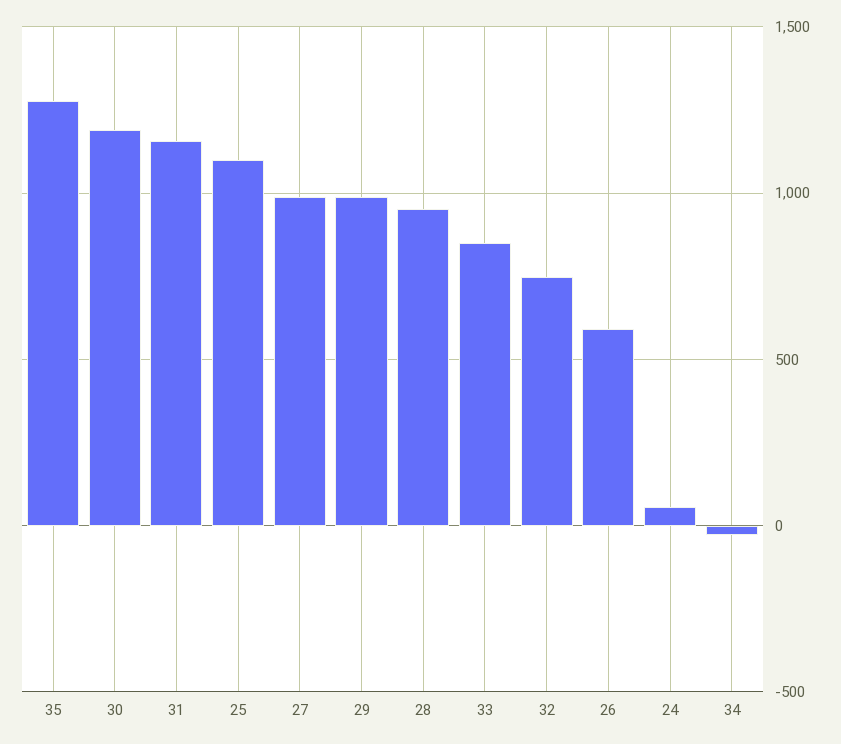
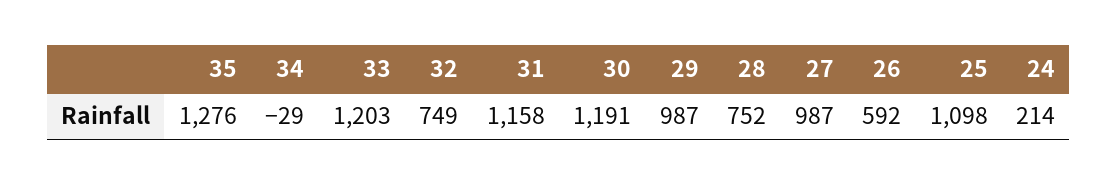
28: 950 -> 752
33: 850 -> 1203
24: 50 -> 214

